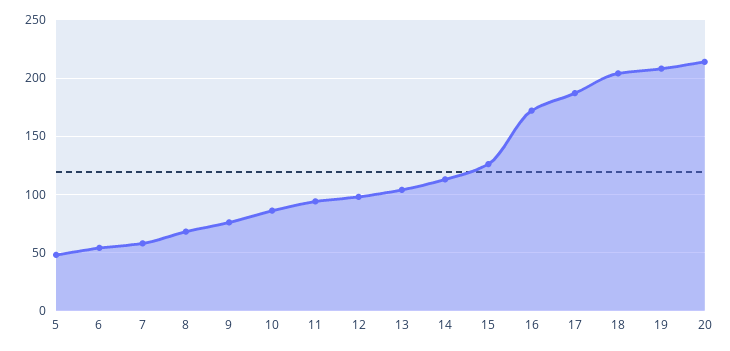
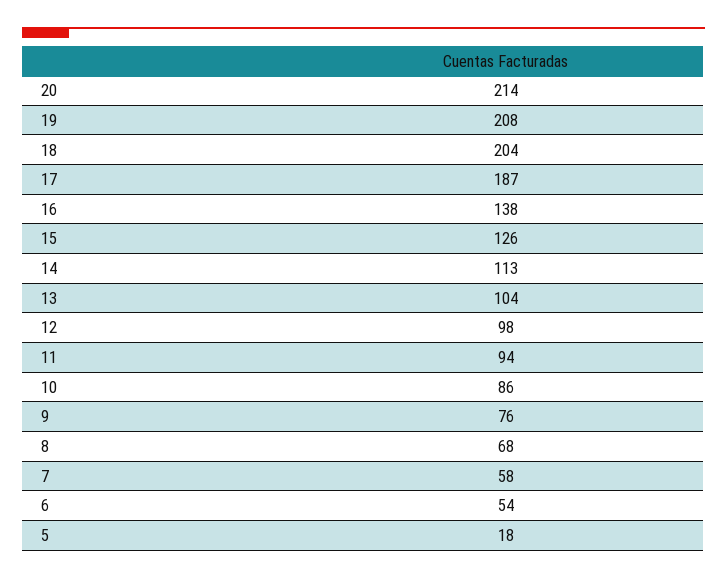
5: 50 -> 18
16: 170 -> 138

